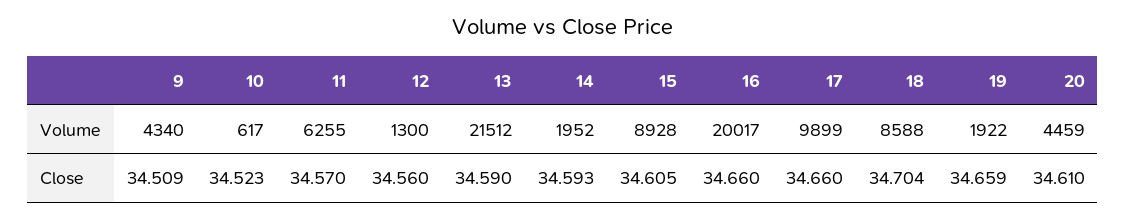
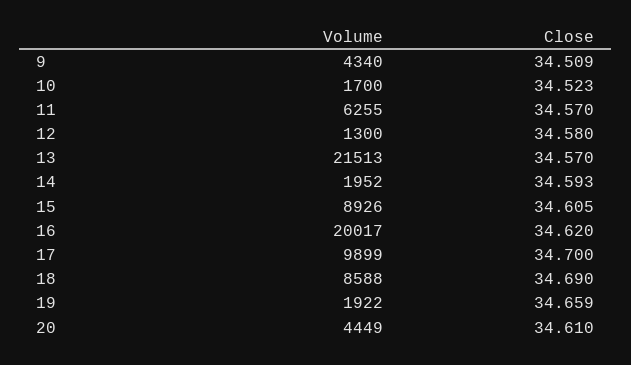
10, Volume: 617 -> 1700
13, Volume: 21512 -> 21513
15, Volume: 8928 -> 8926
20, Volume: 4459 -> 4449
12, Close: 34.56 -> 34.58
13, Close: 34.59 -> 34.57
16, Close: 34.66 -> 34.62
17, Close: 34.66 -> 34.7
18, Close: 34.704 -> 34.69

